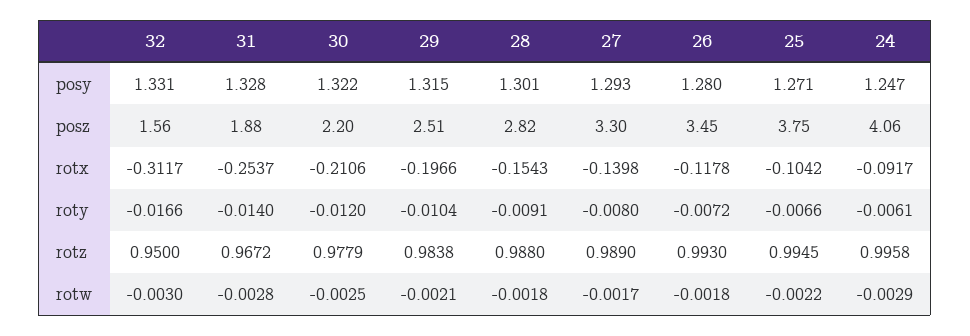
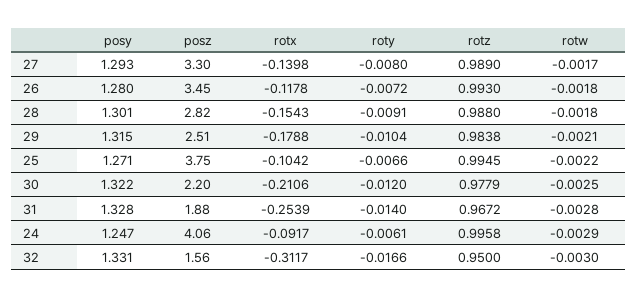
31, rotx: -0.2537 -> -0.2539
29, rotx: -0.1966 -> -0.1788

